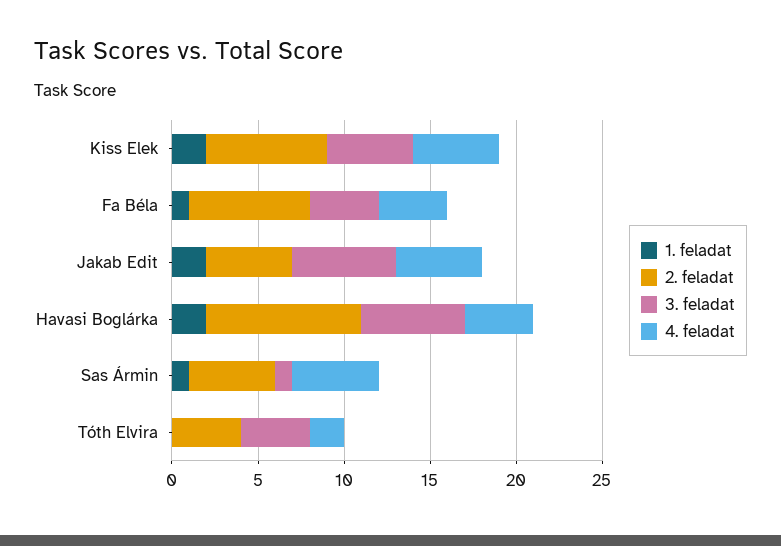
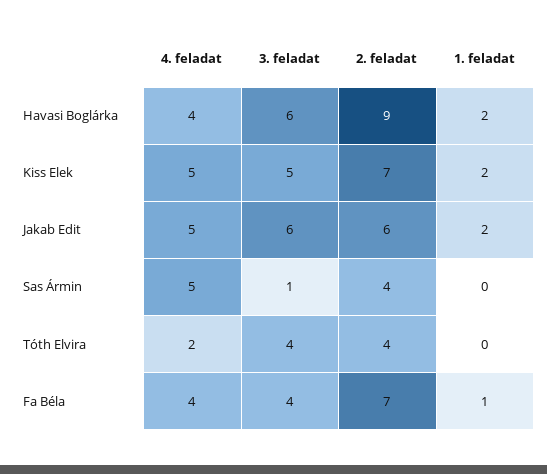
2. feladat, Jakab Edit: 5 -> 6
1. feladat, Sas Ármin: 1 -> 0
2. feladat, Sas Ármin: 5 -> 4

